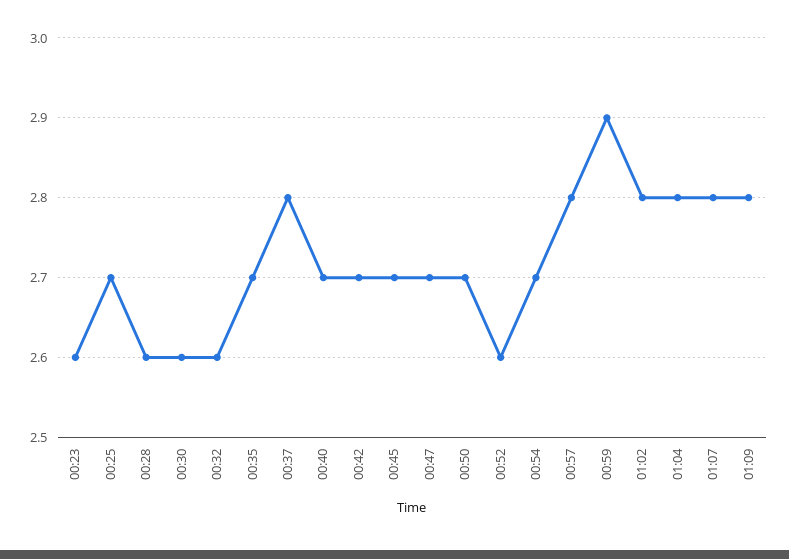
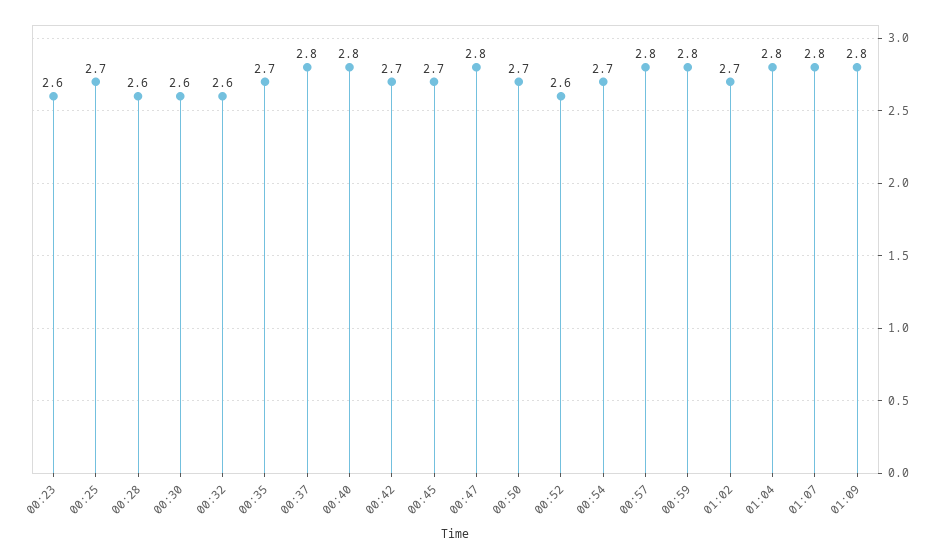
00:40: 2.7 -> 2.8
00:47: 2.7 -> 2.8
00:59: 2.9 -> 2.8
01:02: 2.8 -> 2.7

